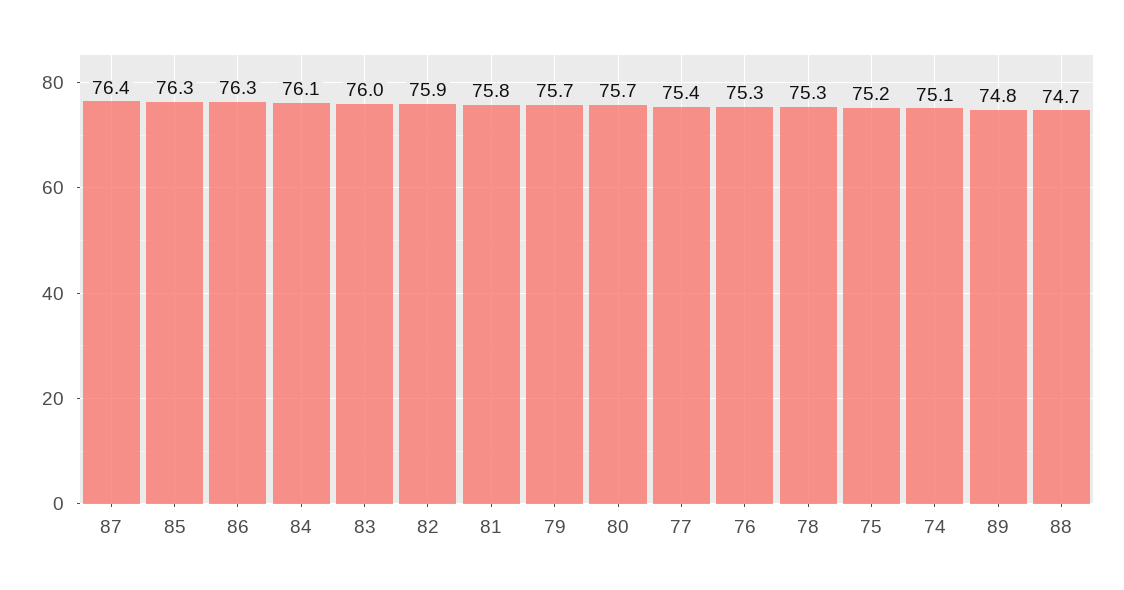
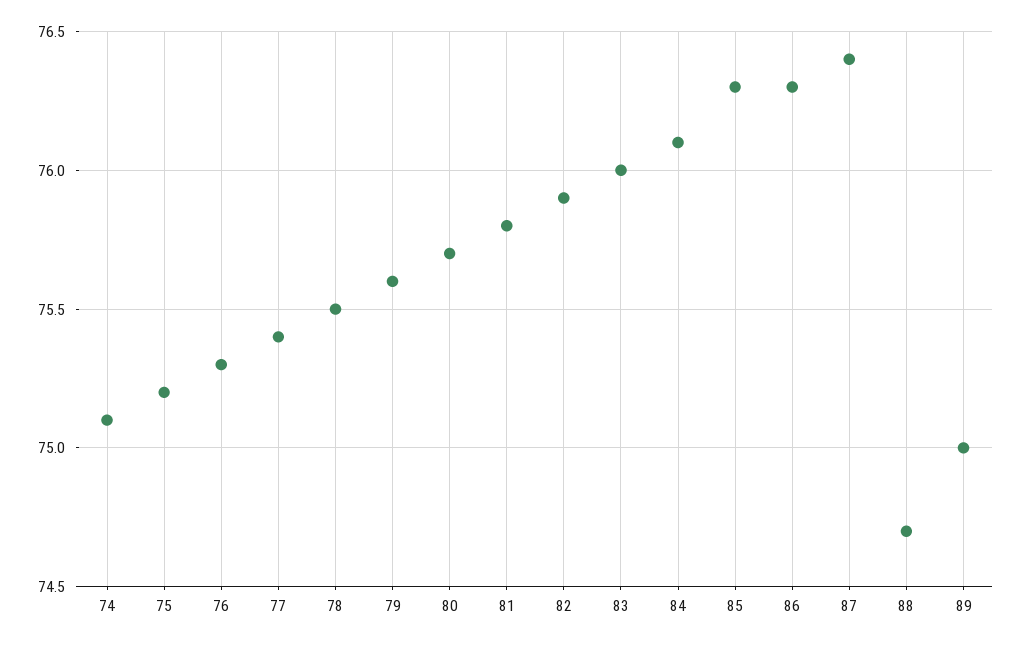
79: 75.7 -> 75.6
78: 75.3 -> 75.5
89: 74.8 -> 75

